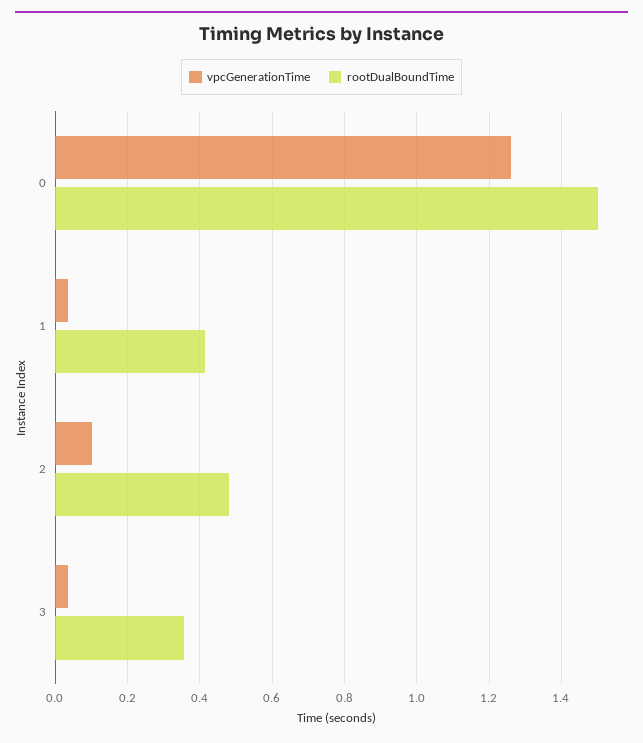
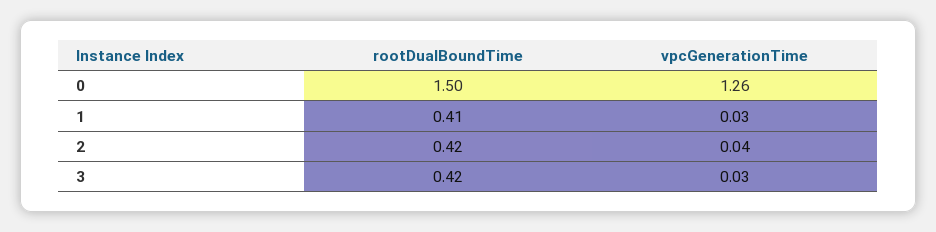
vpcGenerationTime, 2: 0.1 -> 0.04
rootDualBoundTime, 2: 0.48 -> 0.42
rootDualBoundTime, 3: 0.36 -> 0.42

